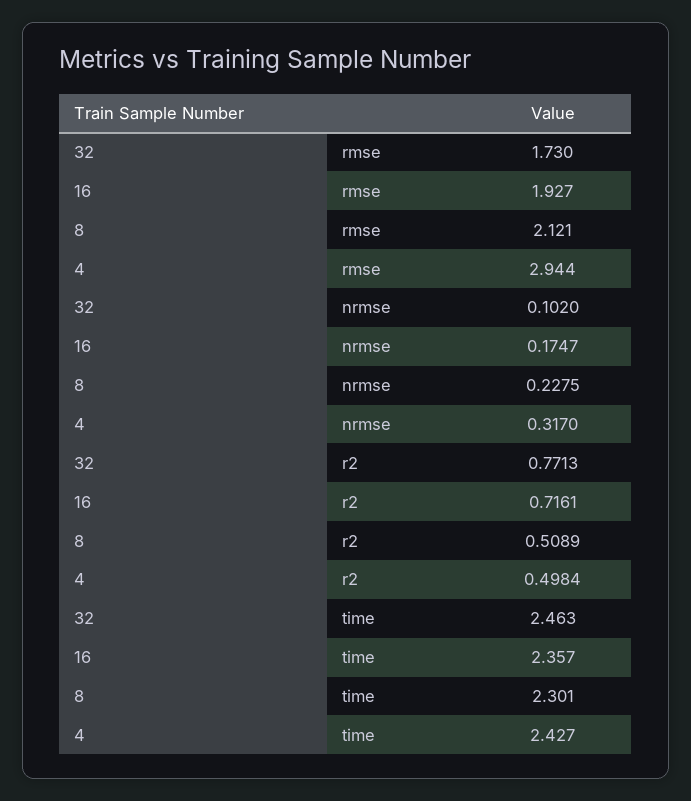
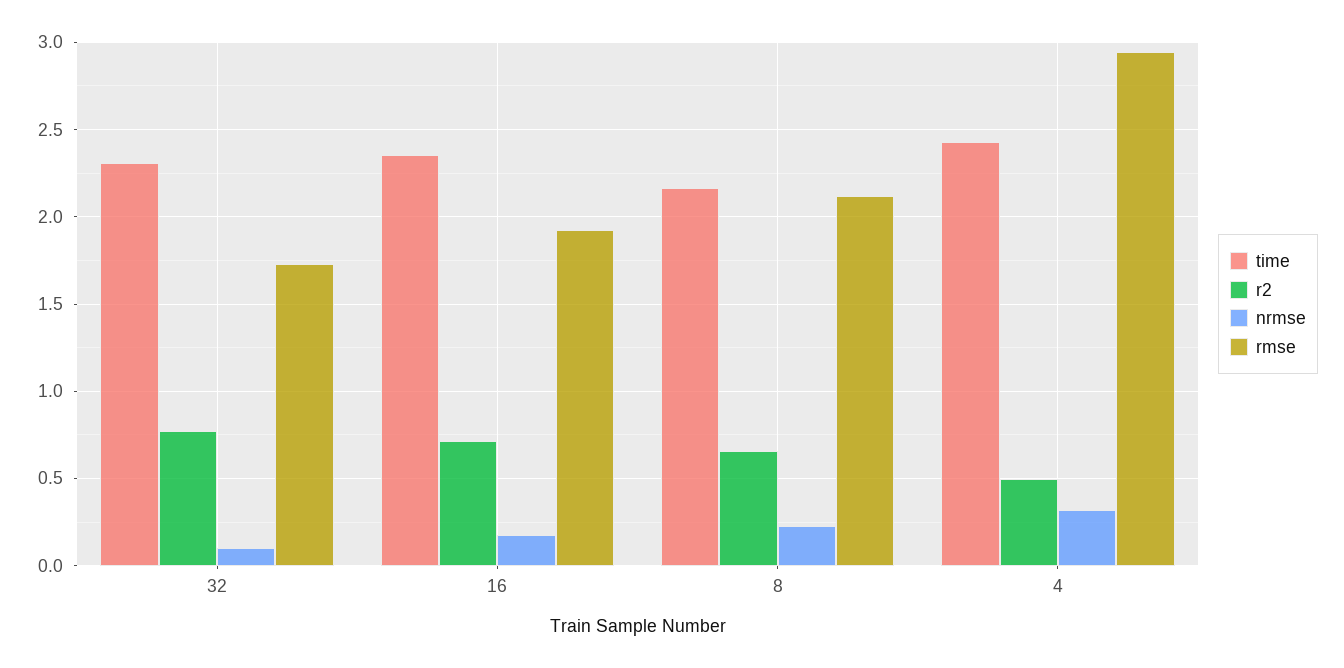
r2, 8: 0.5089 -> 0.65
time, 32: 2.463 -> 2.3
time, 8: 2.301 -> 2.15

